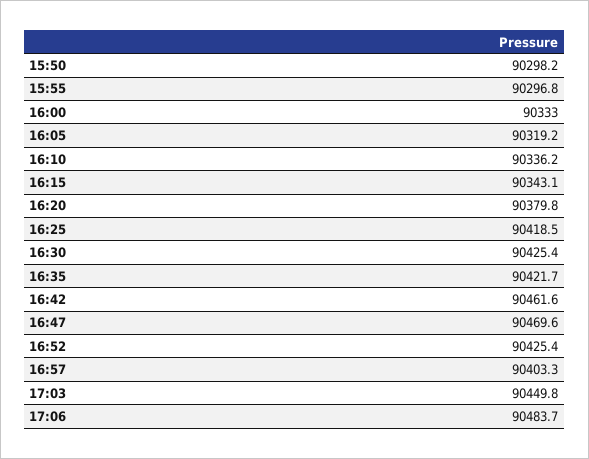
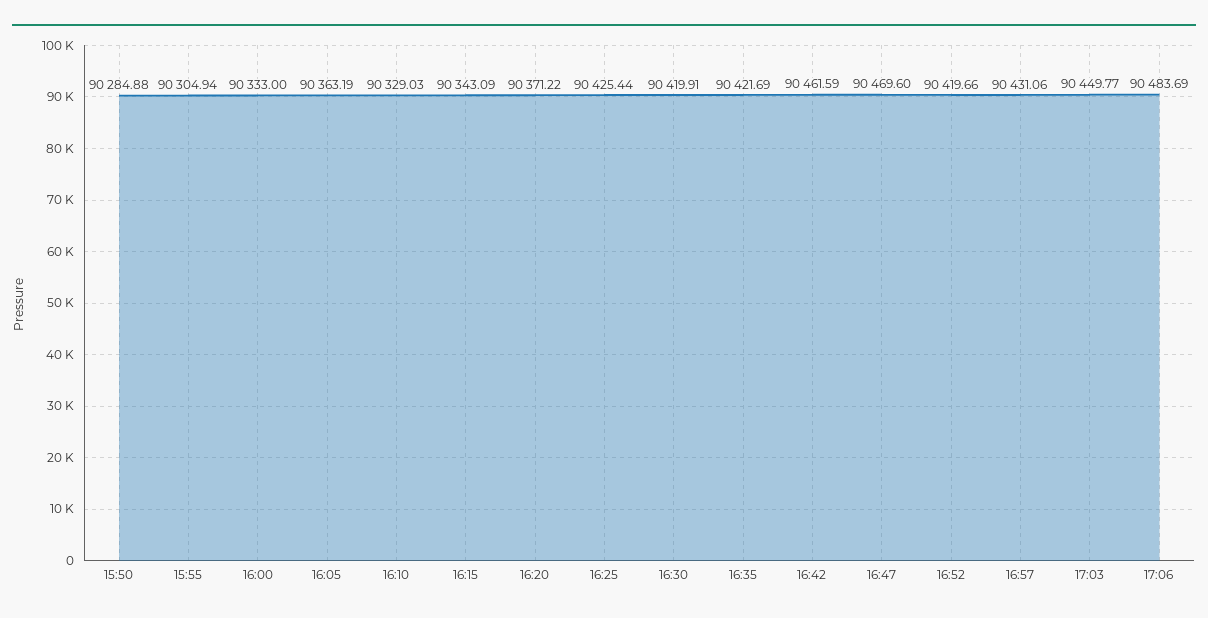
15:50: 90298.2 -> 90284.88
15:55: 90296.8 -> 90304.94
16:05: 90319.2 -> 90363.19
16:10: 90336.2 -> 90329.03
16:20: 90379.8 -> 90371.22
16:25: 90418.5 -> 90425.44
16:30: 90425.4 -> 90419.91
16:52: 90425.4 -> 90419.66
16:57: 90403.3 -> 90431.06

